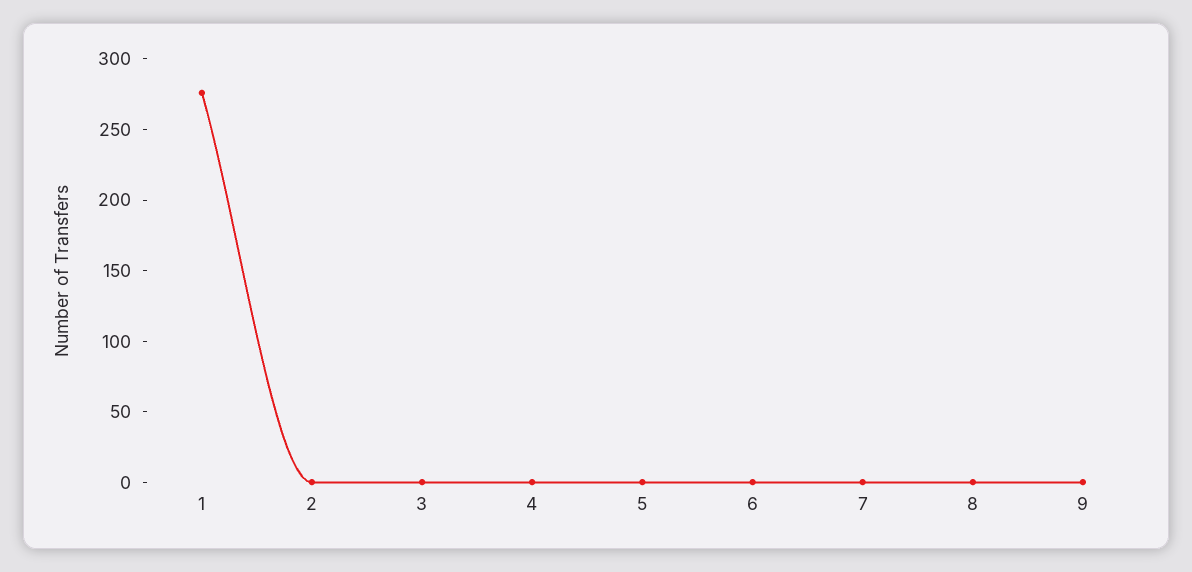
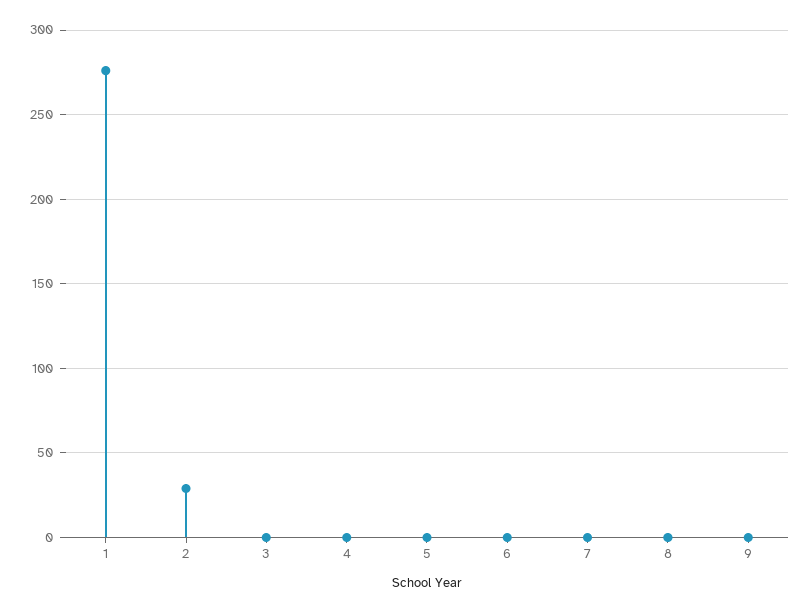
2: 0 -> 30

